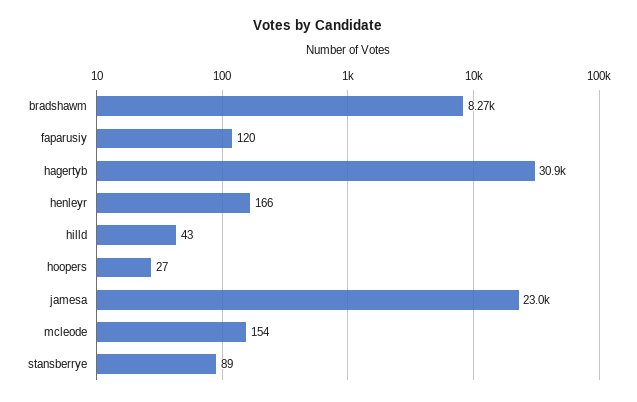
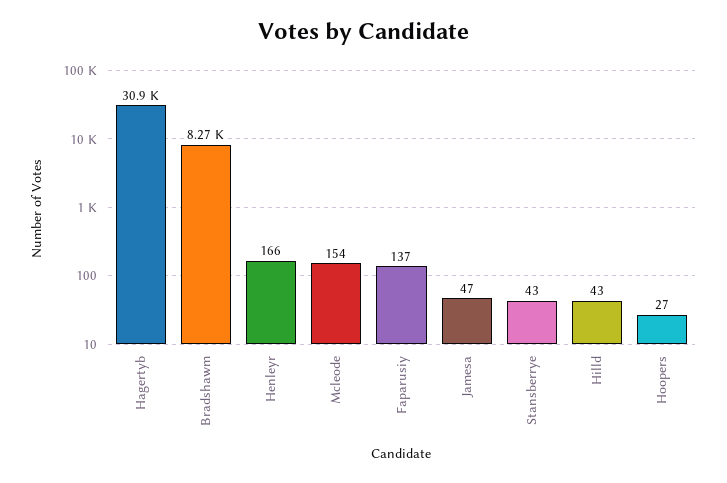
faparusiy: 120 -> 137
jamesa: 23000 -> 47
stansberrye: 89 -> 43

